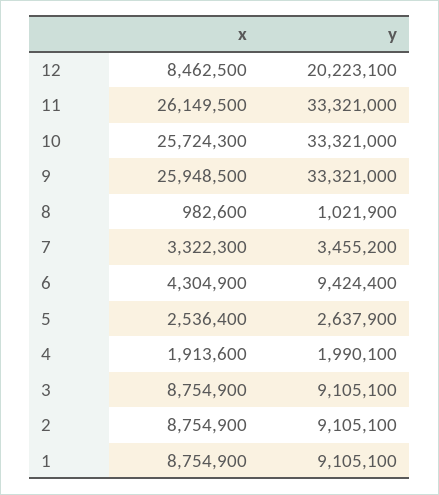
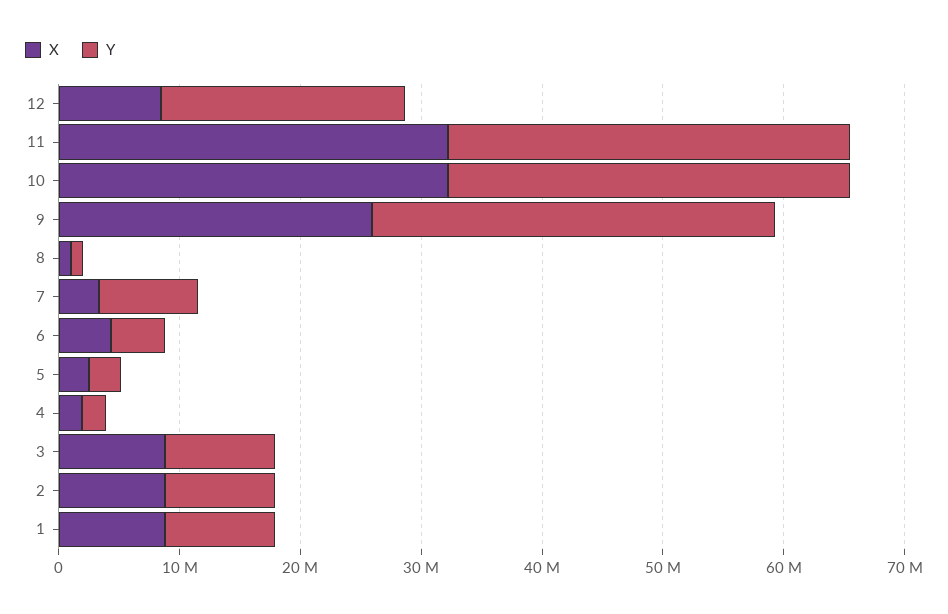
x, 11: 26149500 -> 32000000
x, 10: 25724300 -> 32000000
y, 7: 3455200 -> 8000000
y, 6: 9424400 -> 4000000

